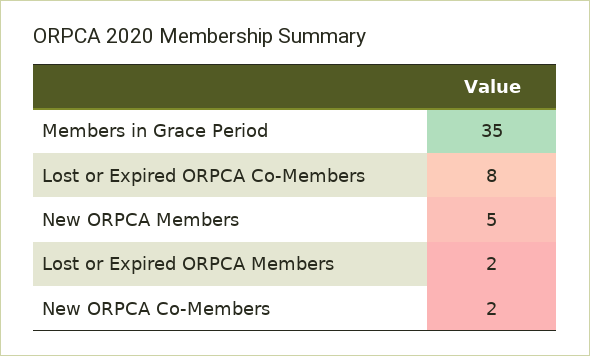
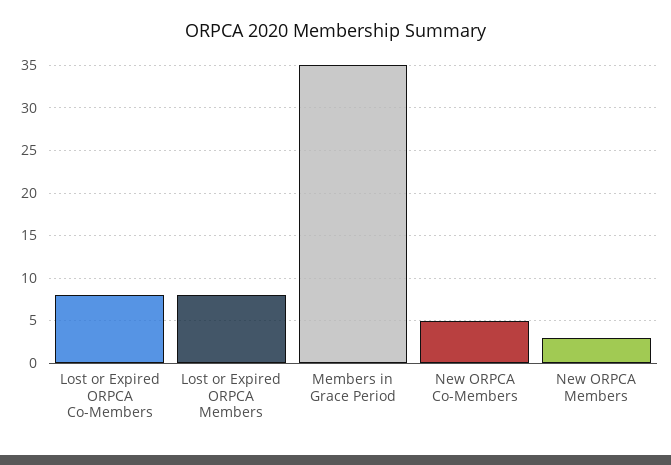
New ORPCA Members: 5 -> 3
Lost or Expired ORPCA Members: 2 -> 8
New ORPCA Co-Members: 2 -> 5

